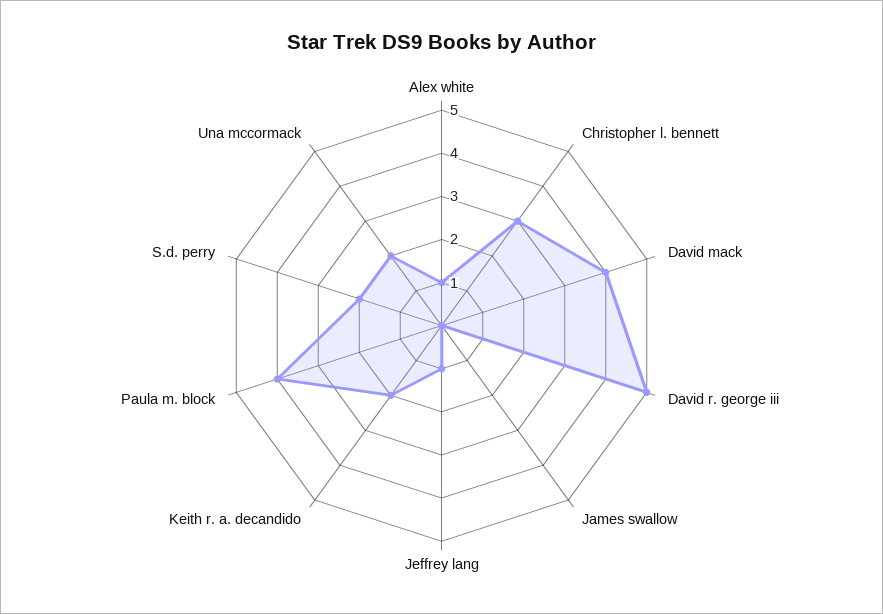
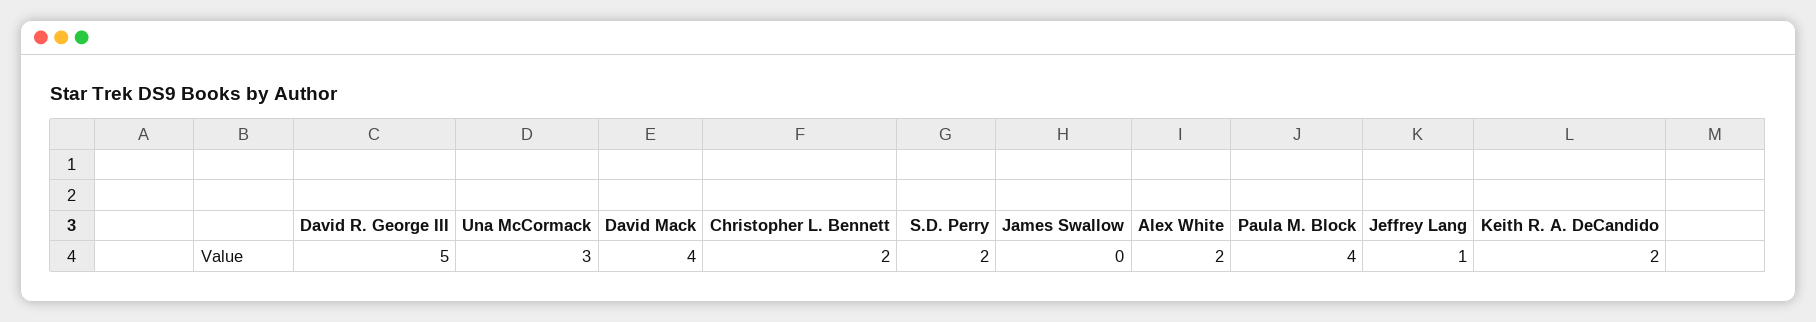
Alex white: 1 -> 2
Christopher l. bennett: 3 -> 2
Una mccormack: 2 -> 3

